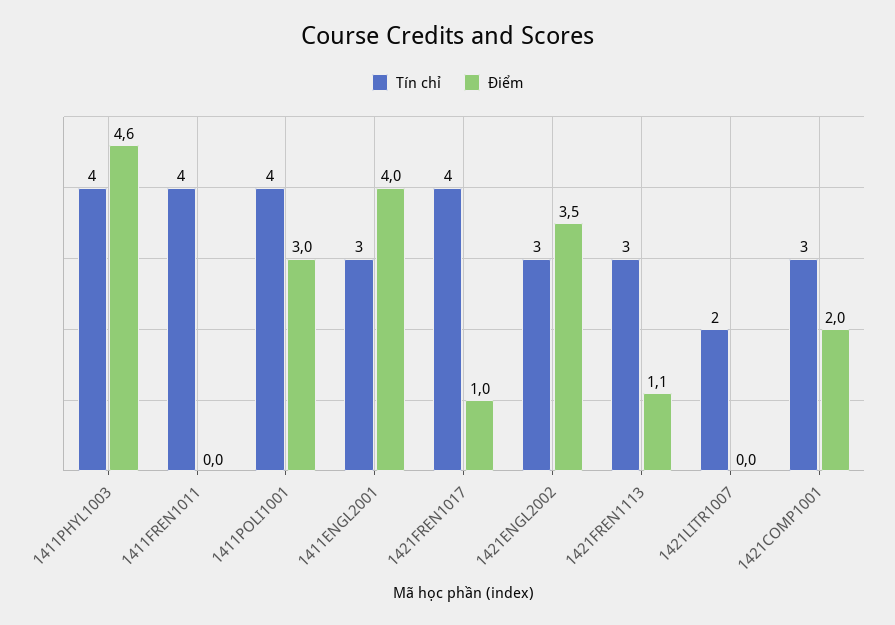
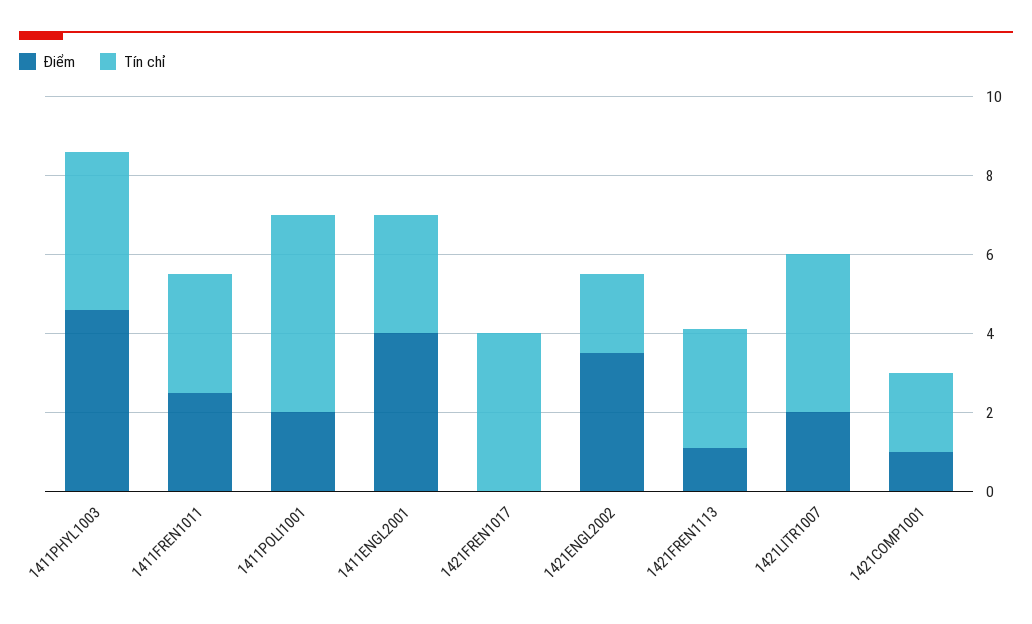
Tín chỉ, 1411FREN1011: 4 -> 3
Điểm, 1411FREN1011: 0 -> 2.5
Tín chỉ, 1411POLI1001: 4 -> 5
Điểm, 1411POLI1001: 3 -> 2
Điểm, 1421FREN1017: 1 -> 0
Tín chỉ, 1421ENGL2002: 3 -> 2
Tín chỉ, 1421LITR1007: 2 -> 4
Điểm, 1421LITR1007: 0 -> 2
Tín chỉ, 1421COMP1001: 3 -> 2
Điểm, 1421COMP1001: 2 -> 1

